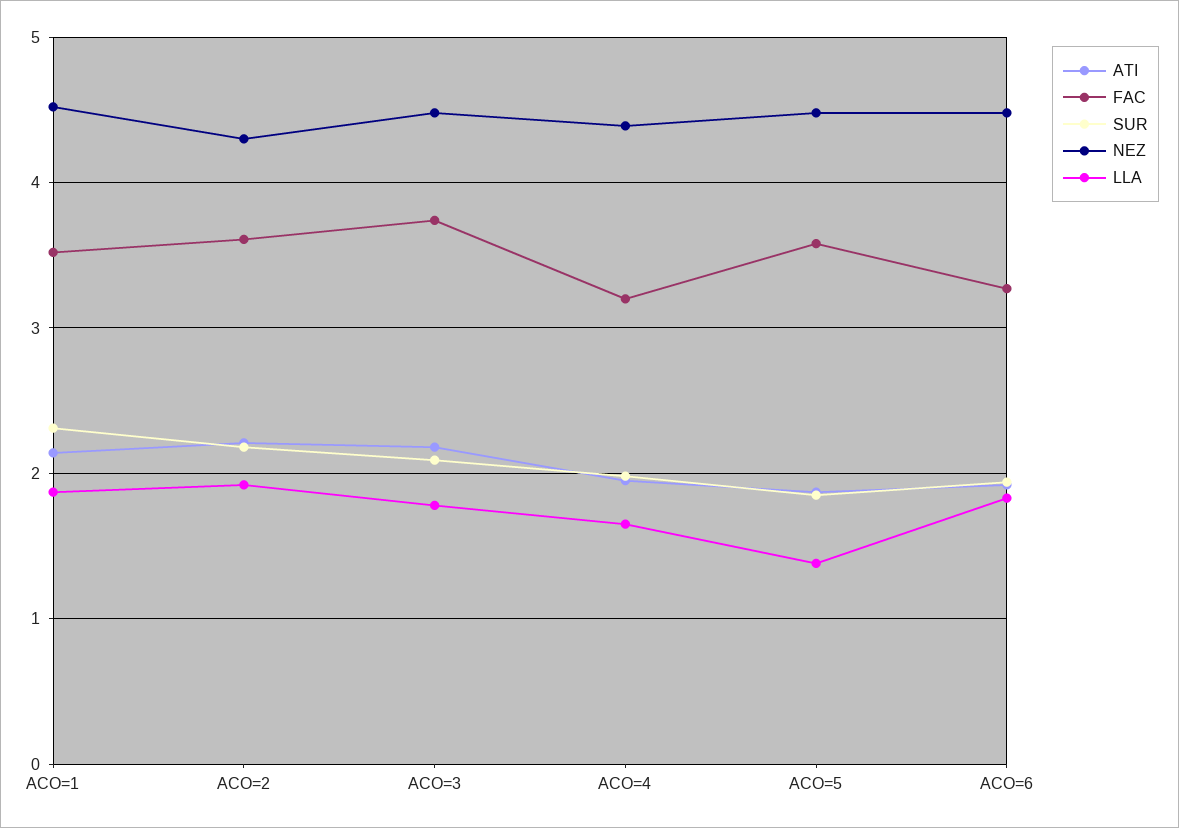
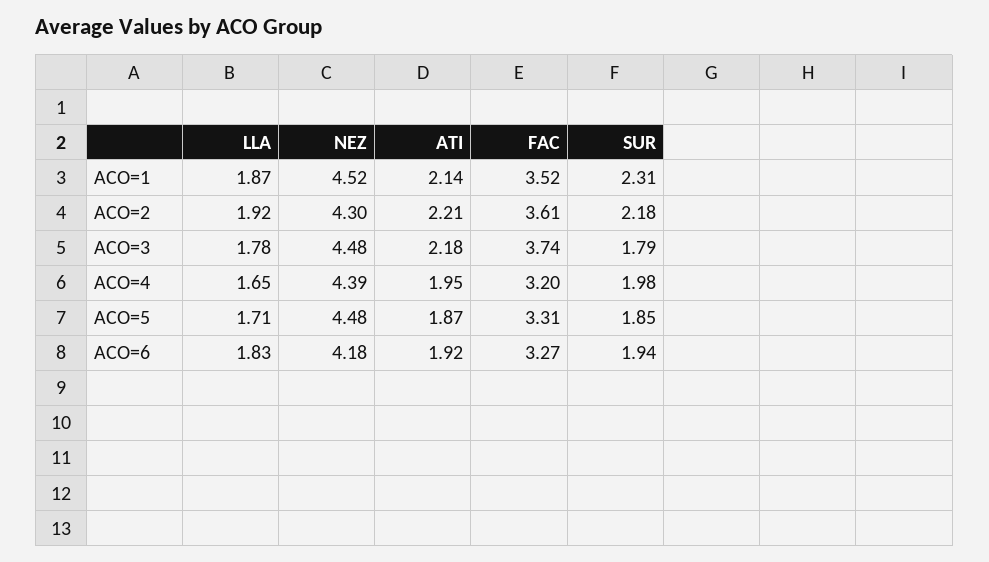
SUR, ACO=3: 2.1 -> 1.79
FAC, ACO=5: 3.6 -> 3.31
LLA, ACO=5: 1.4 -> 1.71
NEZ, ACO=6: 4.5 -> 4.18

